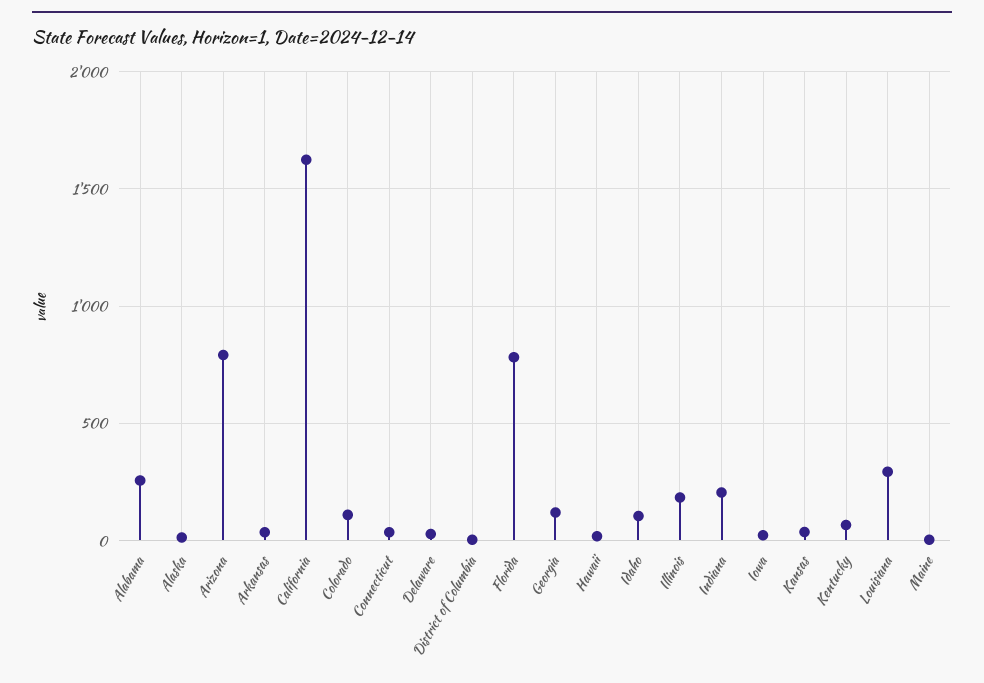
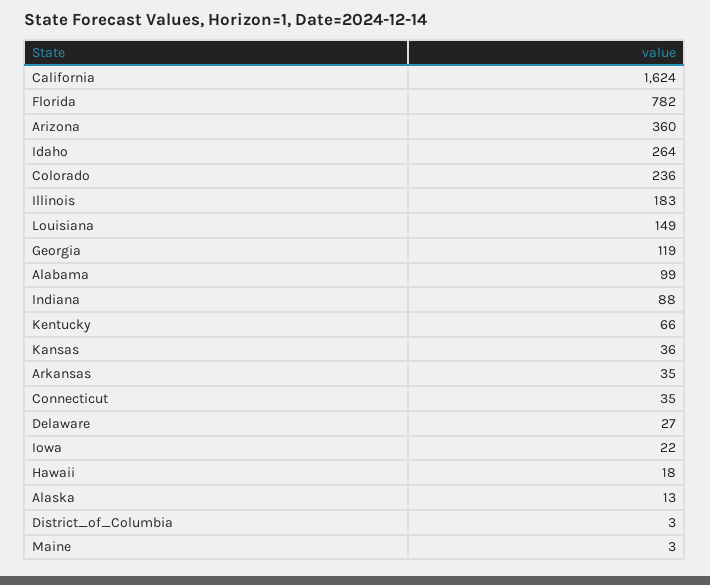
Alabama: 250 -> 99
Arizona: 800 -> 360
Colorado: 100 -> 236
Idaho: 100 -> 264
Indiana: 200 -> 88
Louisiana: 300 -> 149

